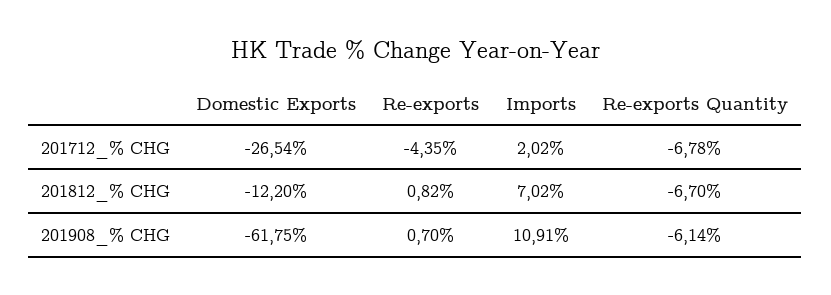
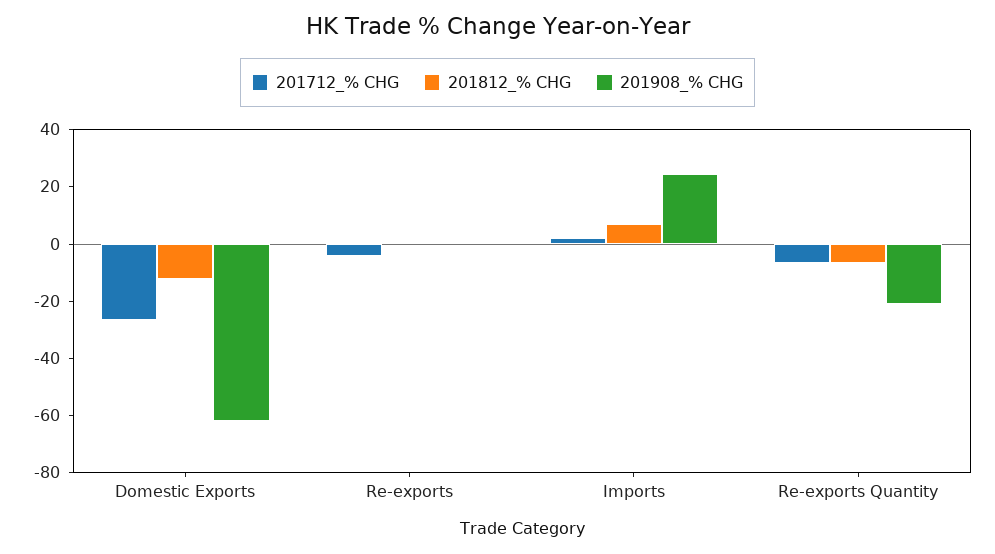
201908_% CHG, Imports: 10.91 -> 25
201908_% CHG, Re-exports Quantity: -6.14 -> -20

